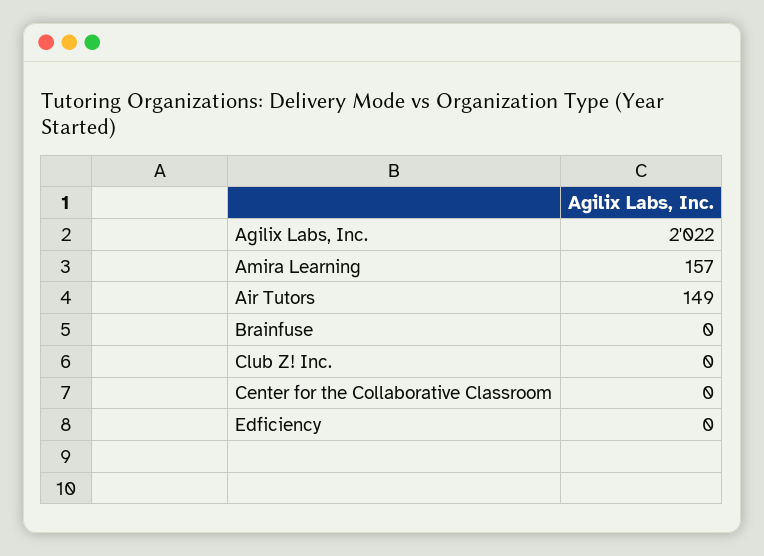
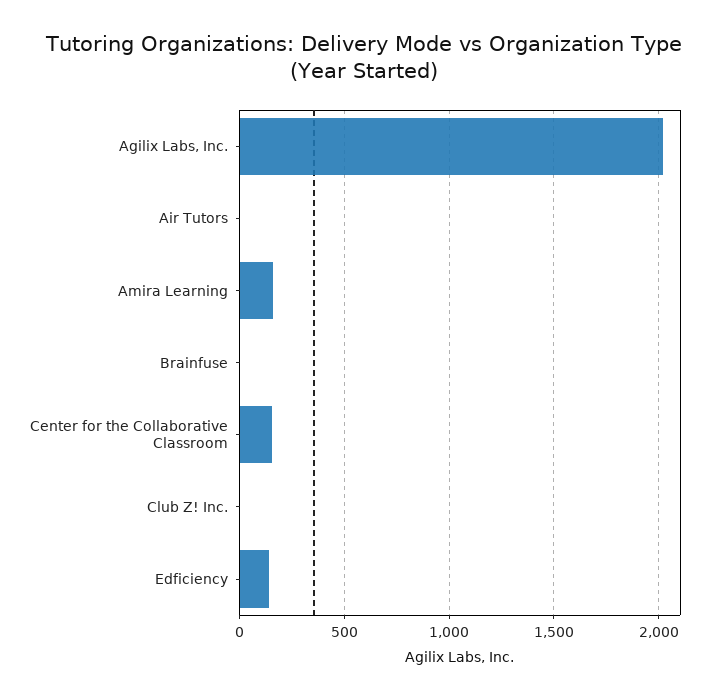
Air Tutors: 149 -> 0
Center for the Collaborative Classroom: 0 -> 150
Edficiency: 0 -> 150

